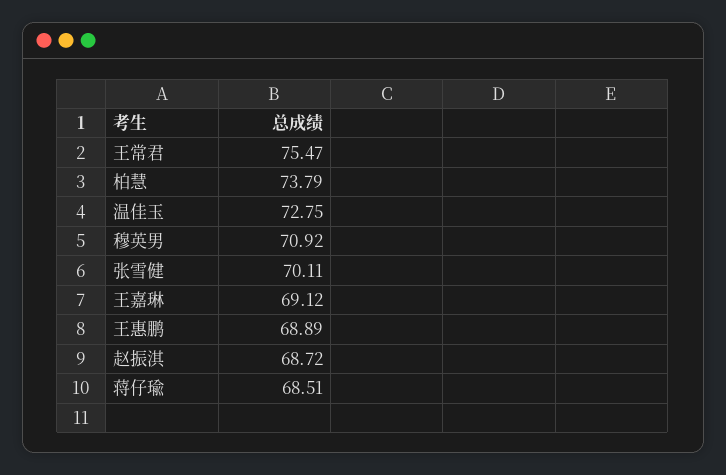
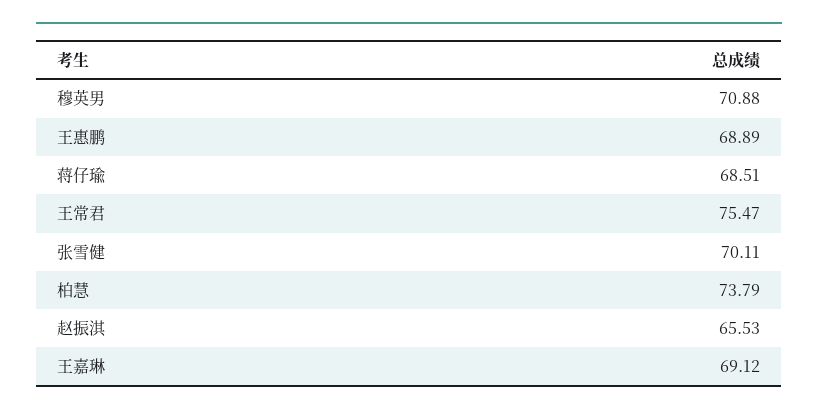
温佳玉: 72.75 -> none
穆英男: 70.92 -> 70.88
赵振淇: 68.72 -> 65.53

